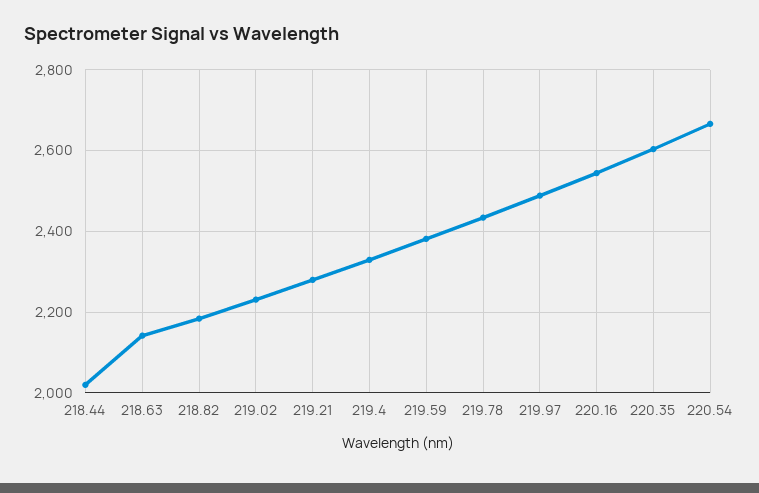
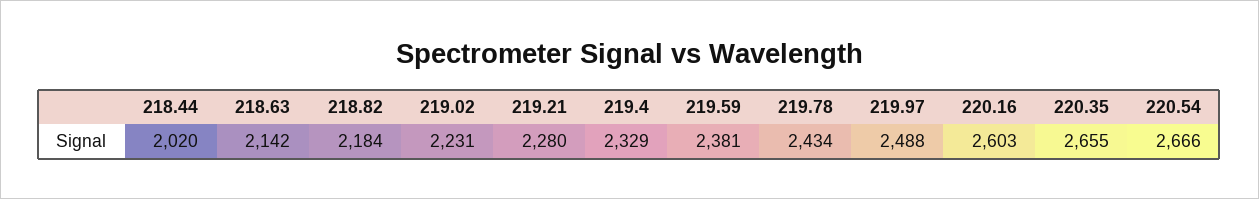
220.16: 2540 -> 2603
220.35: 2600 -> 2655

